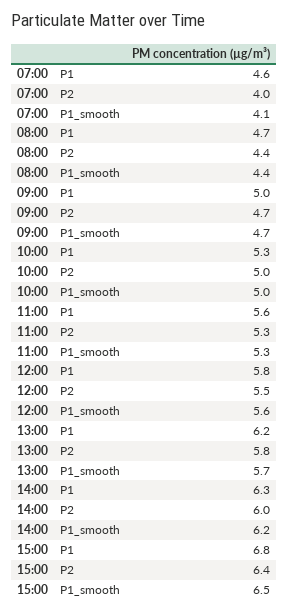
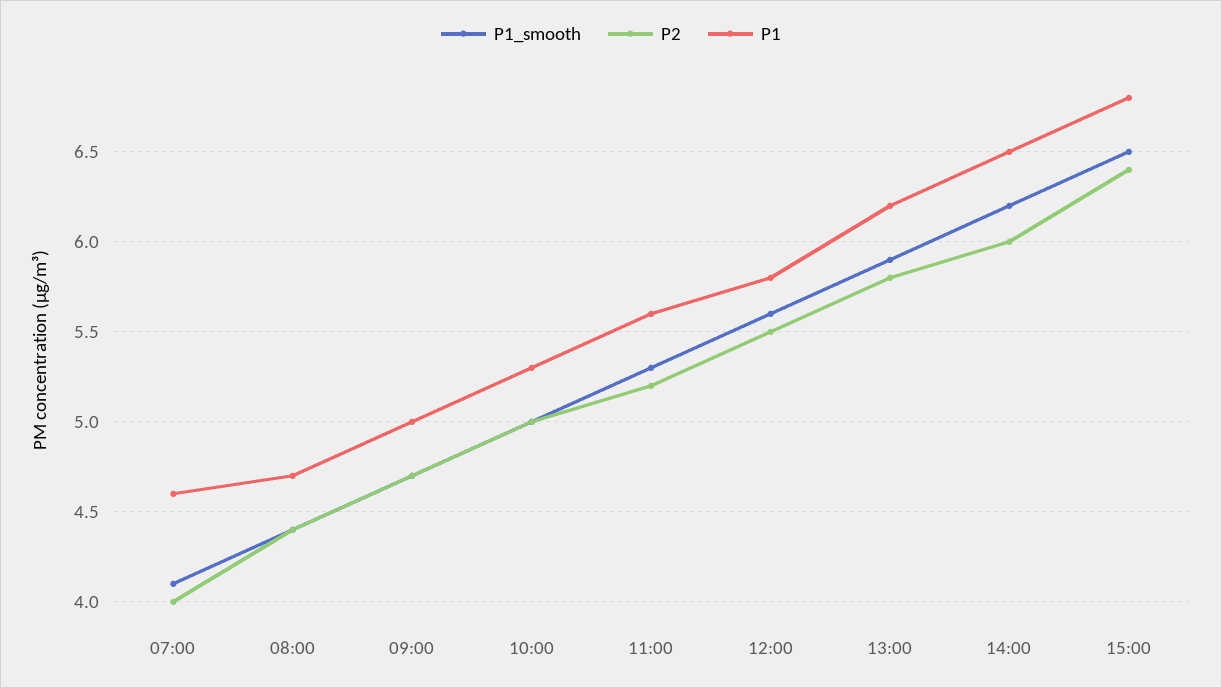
P2, 11:00: 5.3 -> 5.2
P1_smooth, 13:00: 5.7 -> 5.9
P1, 14:00: 6.3 -> 6.5

